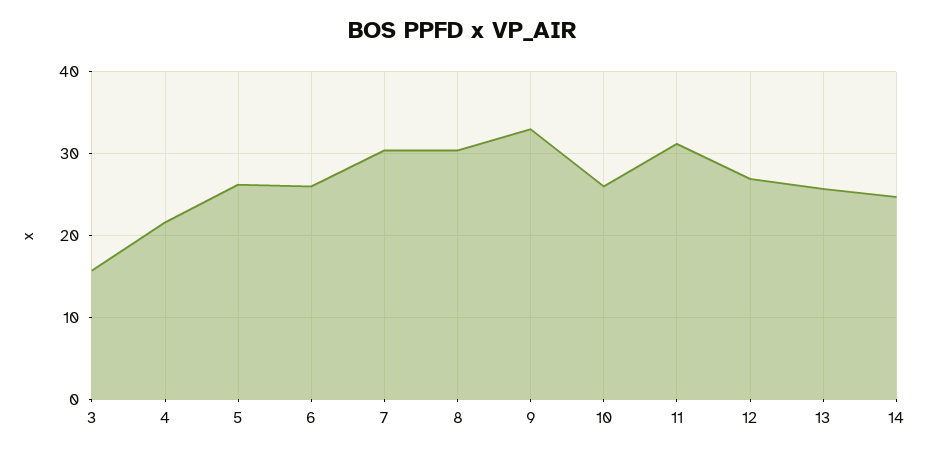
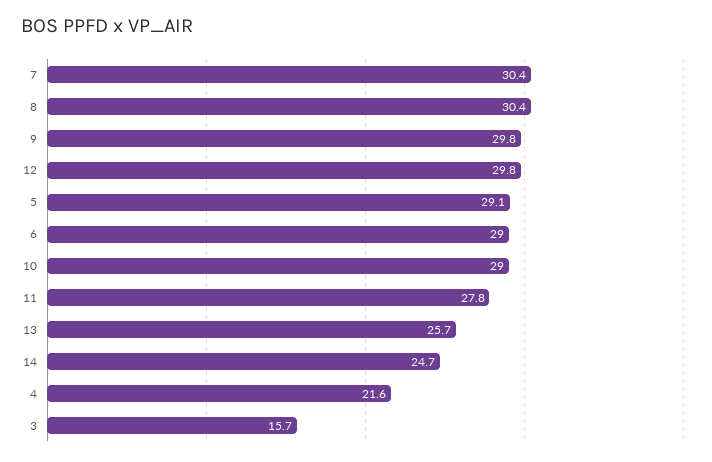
5: 26 -> 29.1
6: 26 -> 29
9: 33 -> 29.8
10: 26 -> 29
11: 31 -> 27.8
12: 27 -> 29.8

